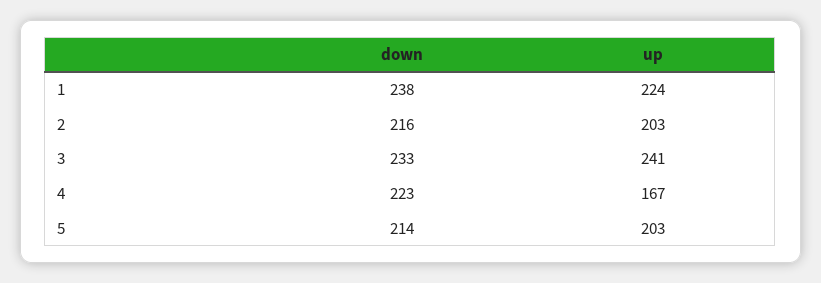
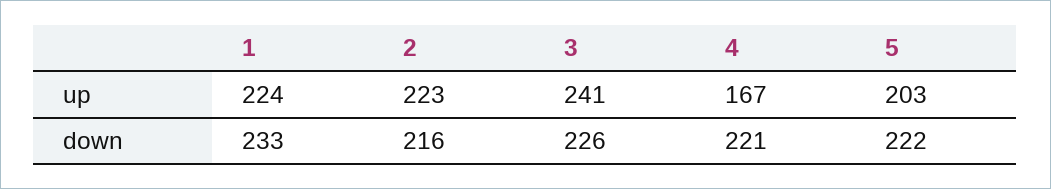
down, 1: 238 -> 233
up, 2: 203 -> 223
down, 3: 233 -> 226
down, 4: 223 -> 221
down, 5: 214 -> 222

